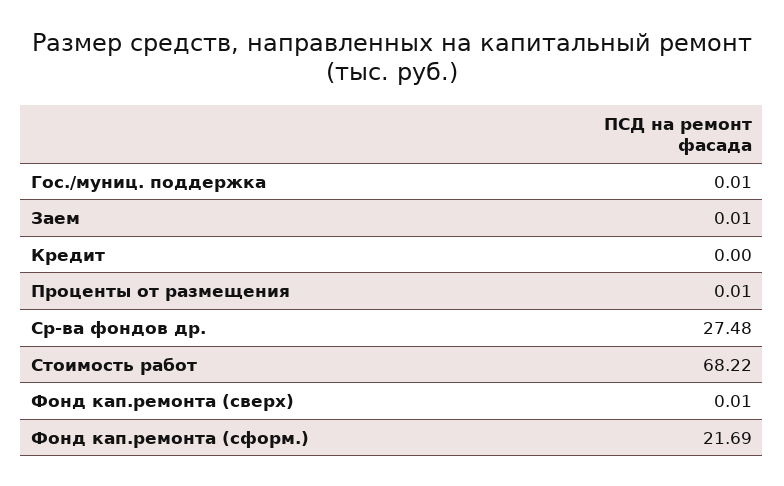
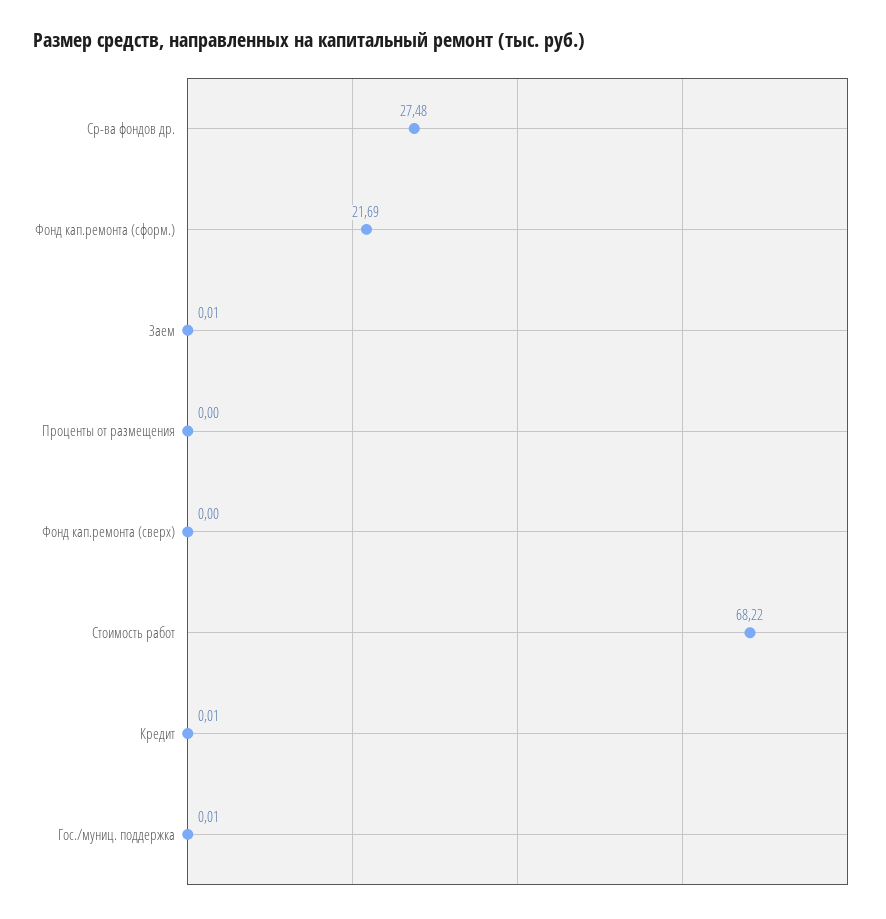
Кредит: 0 -> 0.01
Проценты от размещения: 0.01 -> 0
Фонд кап.ремонта (сверх): 0.01 -> 0

